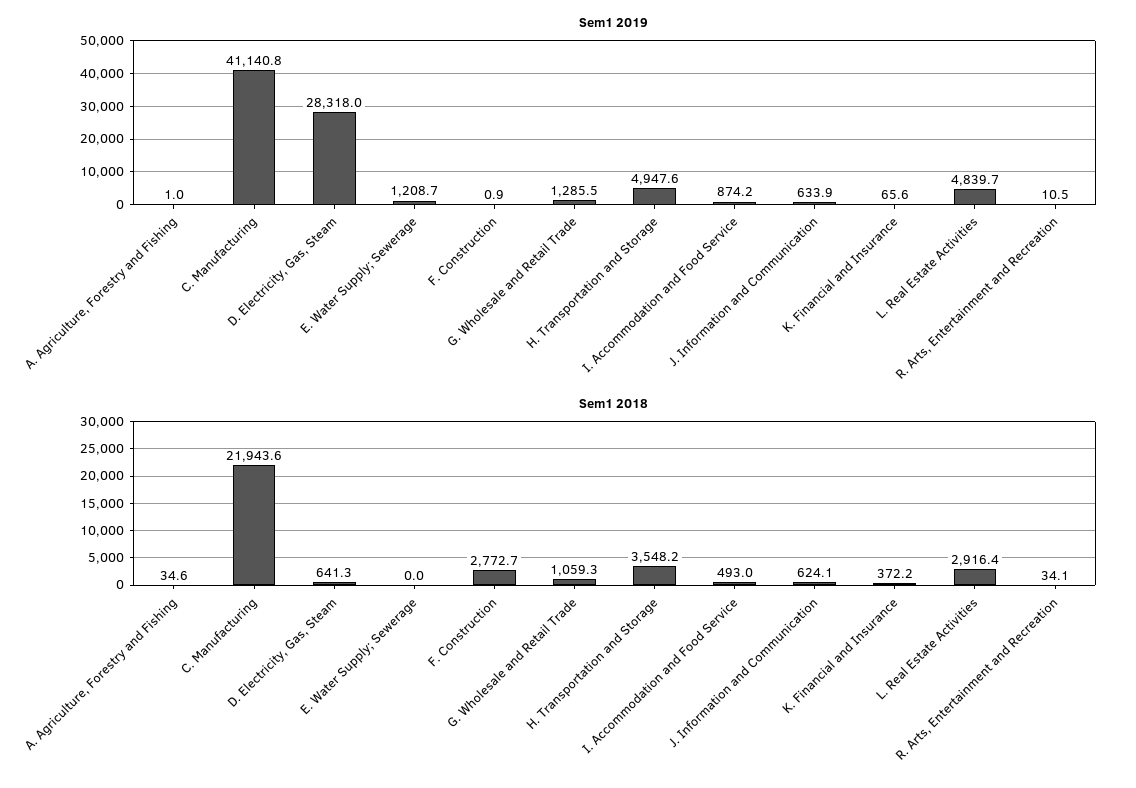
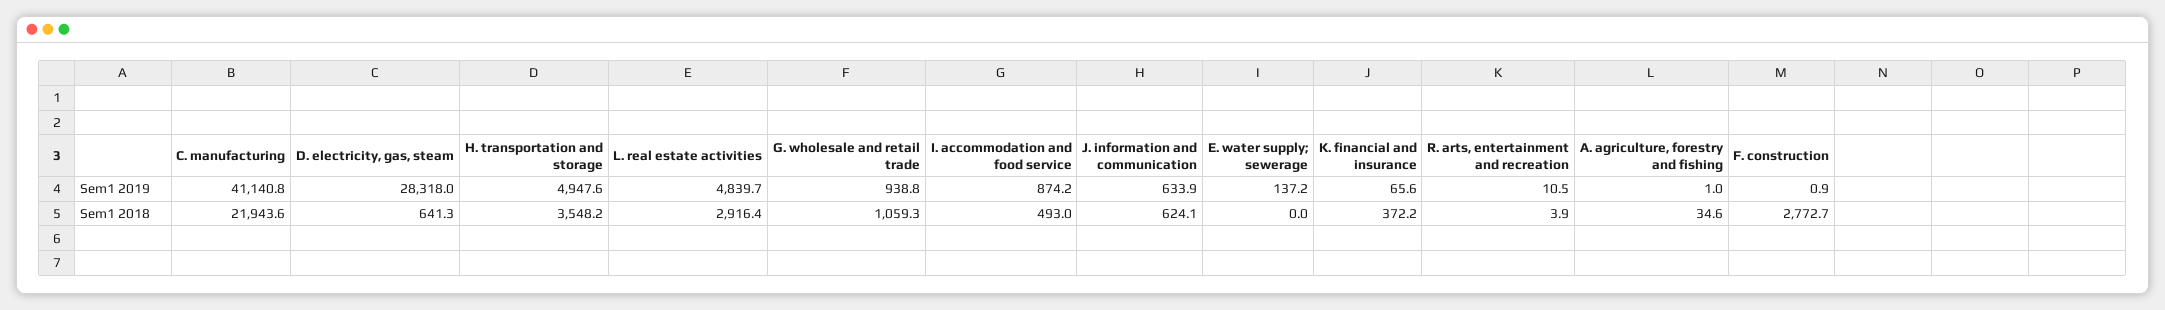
Sem1 2019, E. Water Supply; Sewerage: 1208.7 -> 137.2
Sem1 2019, G. Wholesale and Retail Trade: 1285.5 -> 938.8
Sem1 2018, R. Arts, Entertainment and Recreation: 34.1 -> 3.9

